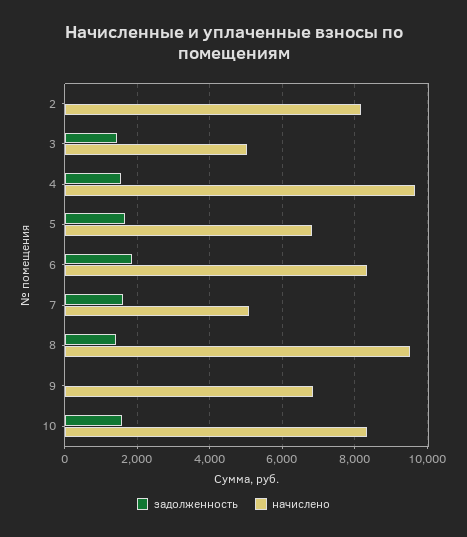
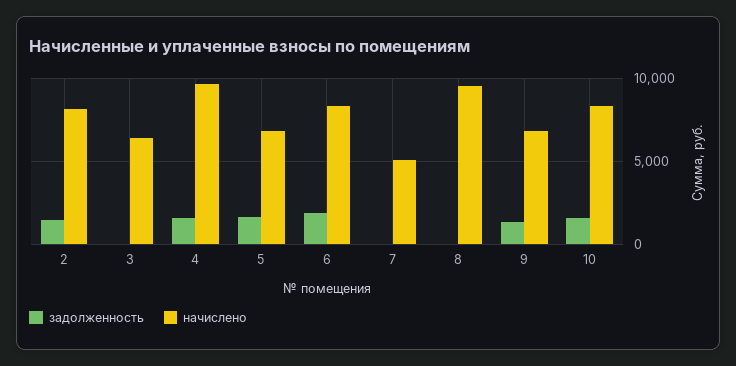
задолженность, 2: 0 -> 1500
задолженность, 3: 1400 -> 0
начислено, 3: 5000 -> 6500
задолженность, 7: 1600 -> 0
задолженность, 8: 1400 -> 0
задолженность, 9: 0 -> 1500

